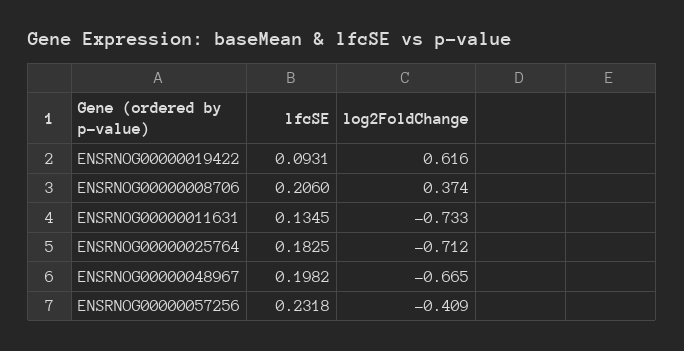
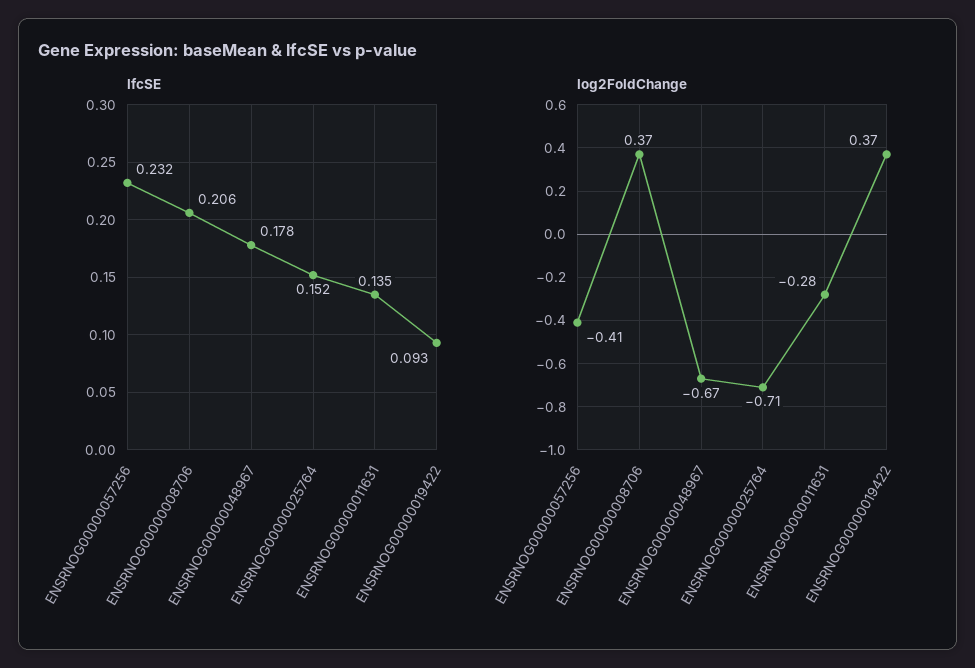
log2FoldChange, ENSRNOG00000019422: 0.616 -> 0.37
log2FoldChange, ENSRNOG00000011631: -0.733 -> -0.28
lfcSE, ENSRNOG00000025764: 0.1825 -> 0.152
lfcSE, ENSRNOG00000048967: 0.1982 -> 0.178

